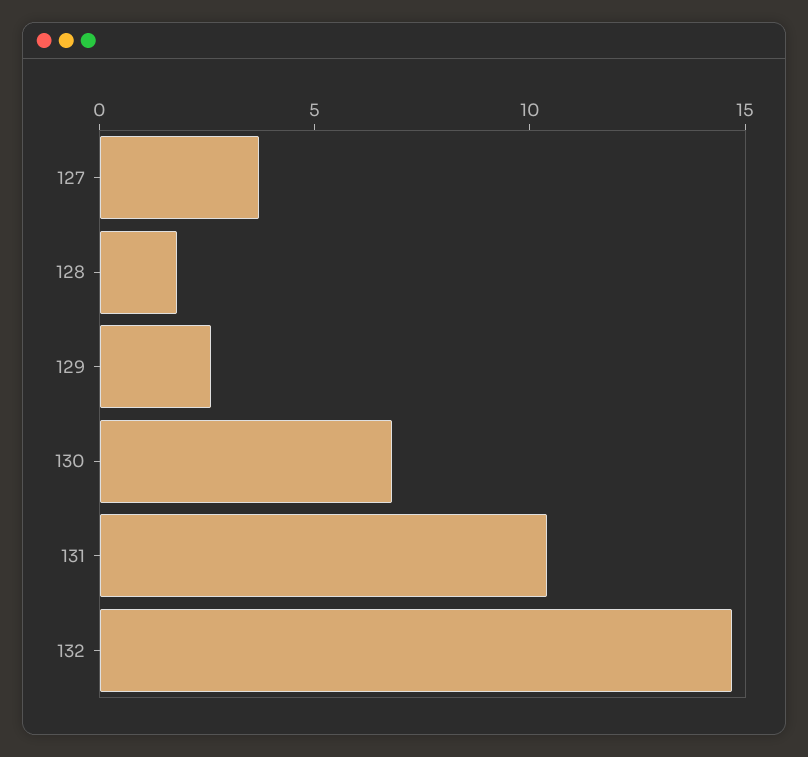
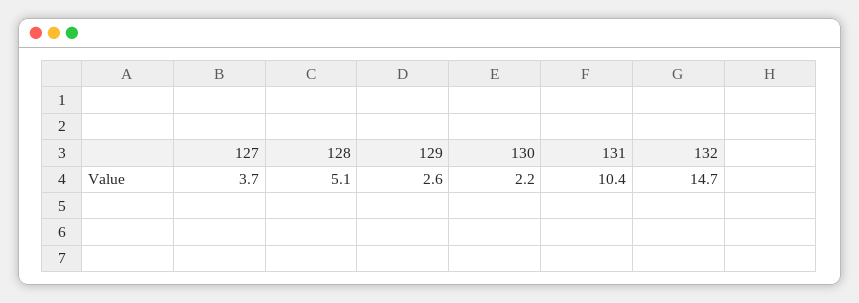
128: 2 -> 5.1
130: 7 -> 2.2

